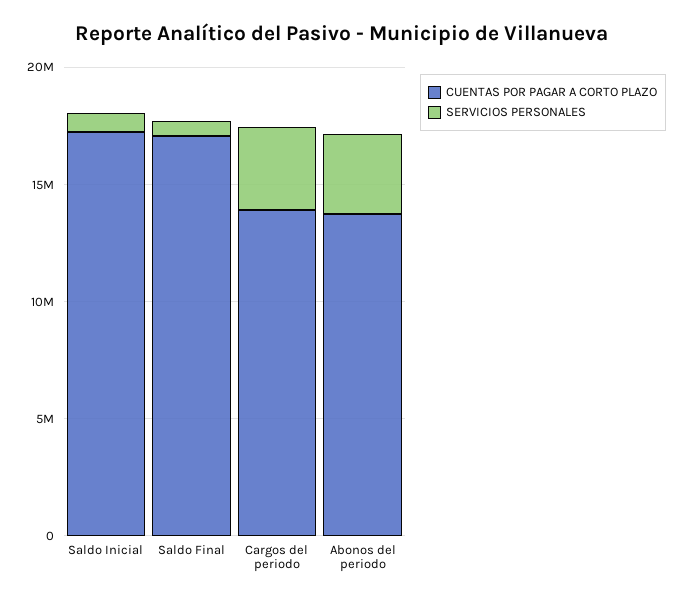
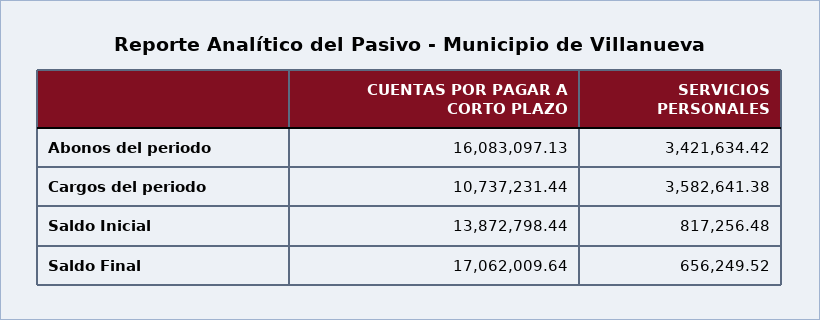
CUENTAS POR PAGAR A CORTO PLAZO, Saldo Inicial: 17000000 -> 13872798.44
CUENTAS POR PAGAR A CORTO PLAZO, Cargos del periodo: 14000000 -> 10737231.44
CUENTAS POR PAGAR A CORTO PLAZO, Abonos del periodo: 14000000 -> 16083097.13

